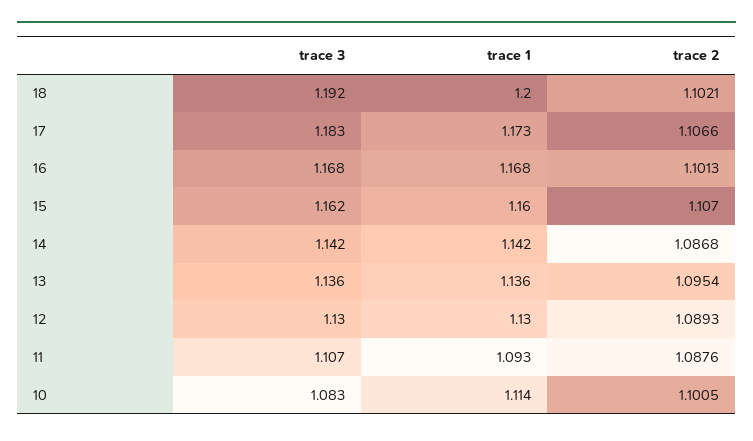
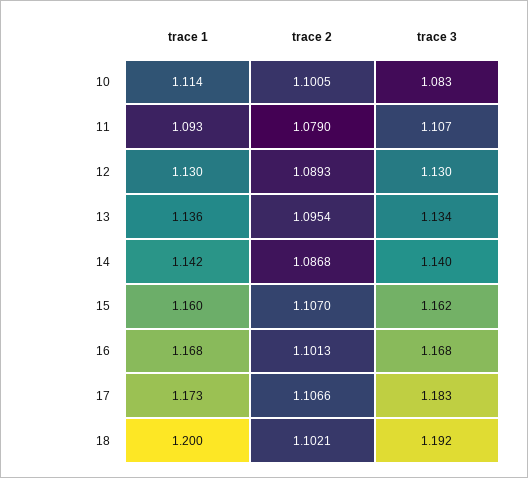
trace 3, 14: 1.142 -> 1.14
trace 3, 13: 1.136 -> 1.134
trace 2, 11: 1.0876 -> 1.079

